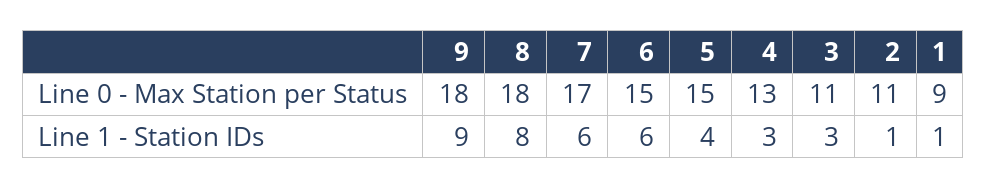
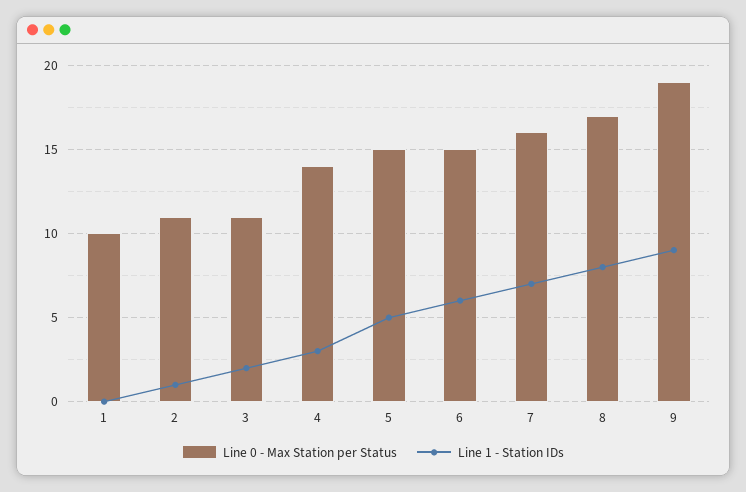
Line 0 - Max Station per Status, 9: 18 -> 19
Line 0 - Max Station per Status, 8: 18 -> 17
Line 0 - Max Station per Status, 7: 17 -> 16
Line 0 - Max Station per Status, 4: 13 -> 14
Line 0 - Max Station per Status, 1: 9 -> 10
Line 1 - Station IDs, 7: 6 -> 7
Line 1 - Station IDs, 5: 4 -> 5
Line 1 - Station IDs, 3: 3 -> 2
Line 1 - Station IDs, 1: 1 -> 0

